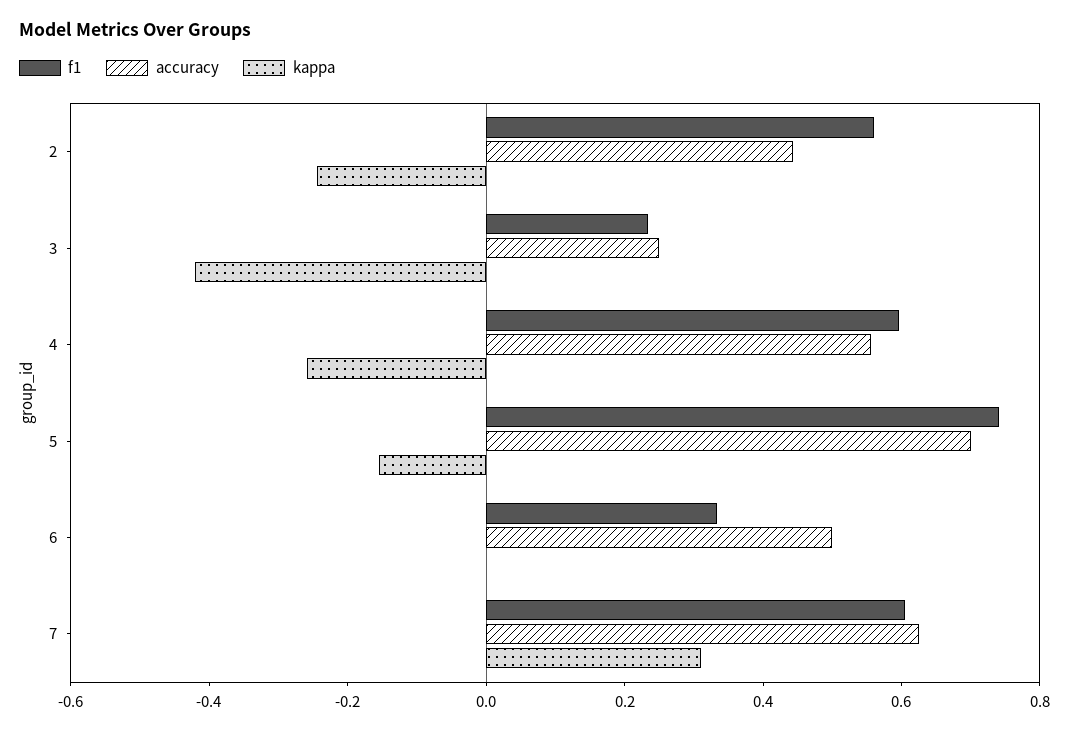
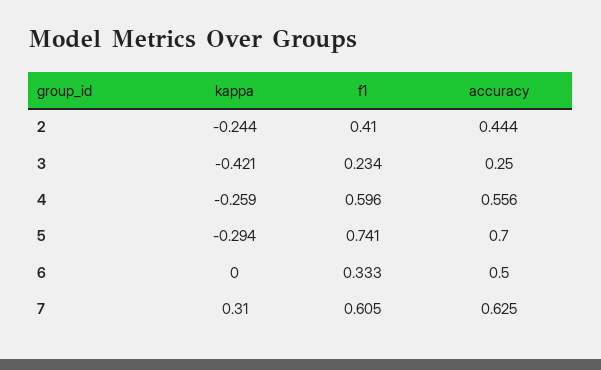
f1, 2: 0.55 -> 0.41
kappa, 5: -0.15 -> -0.294

